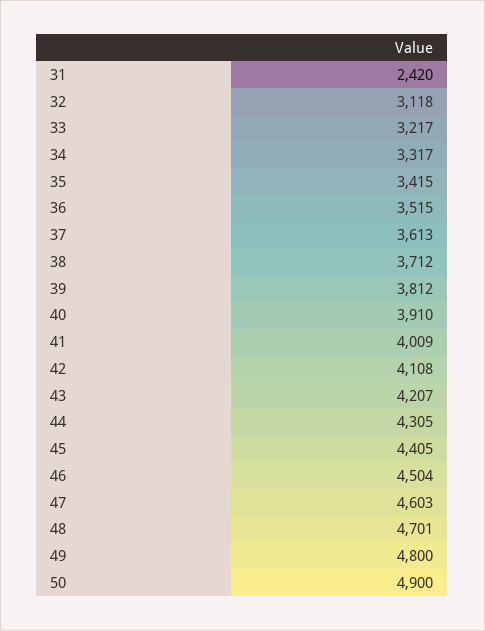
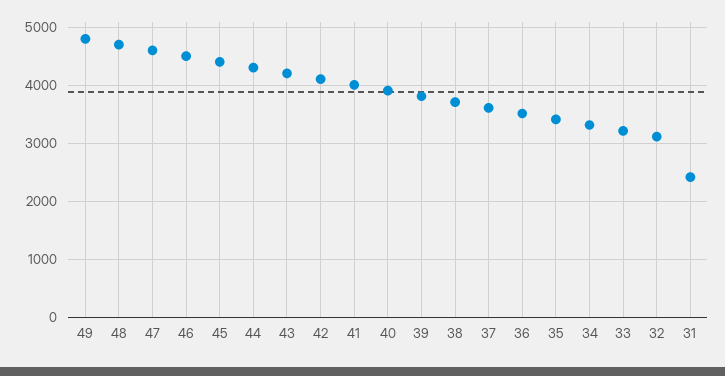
50: 4900 -> none

